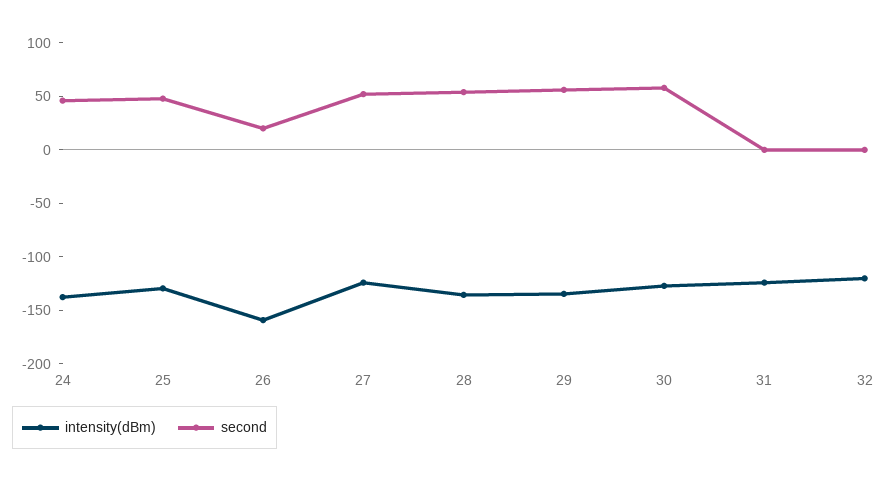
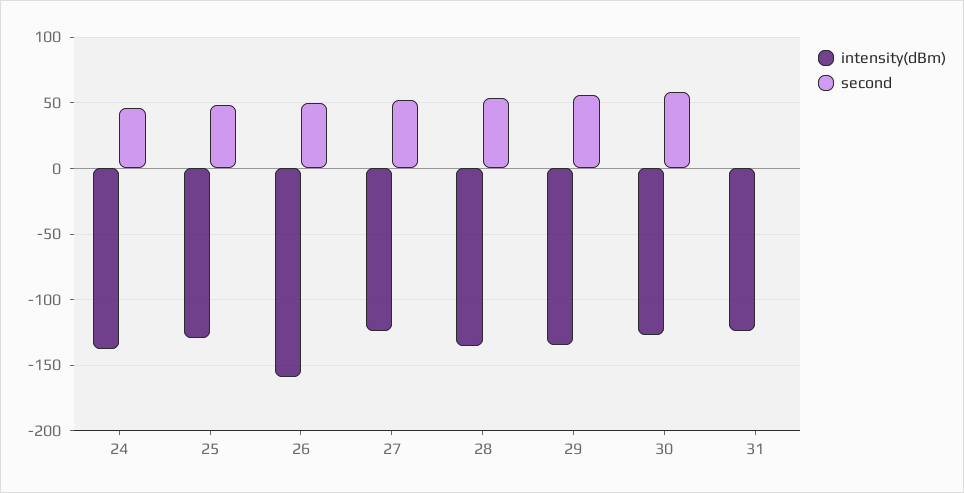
second, 26: 20 -> 50
intensity(dBm), 32: -120 -> none
second, 32: 0 -> none

